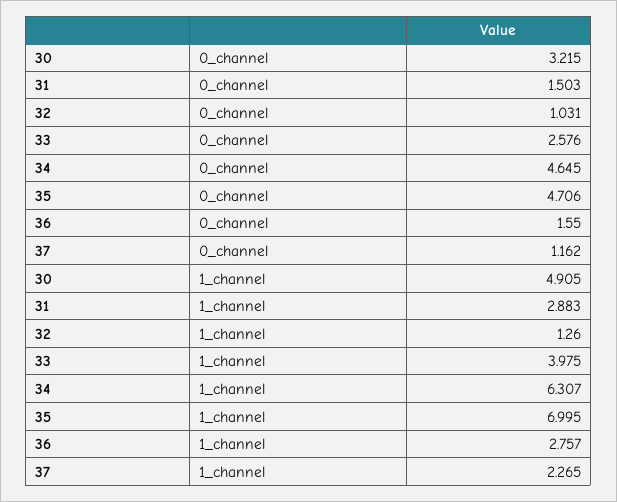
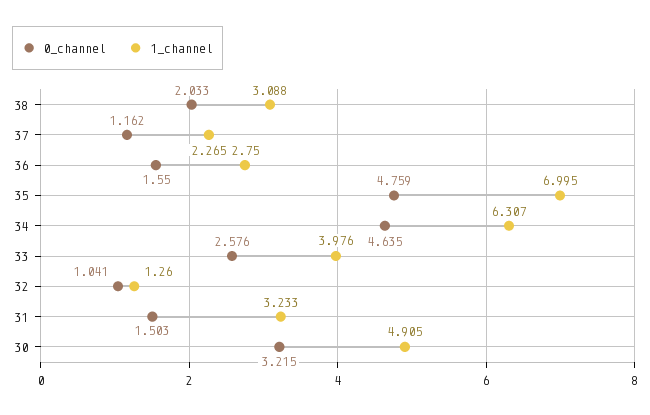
0_channel, 32: 1.031 -> 1.041
0_channel, 34: 4.645 -> 4.635
0_channel, 35: 4.706 -> 4.759
1_channel, 31: 2.883 -> 3.233
1_channel, 33: 3.975 -> 3.976
1_channel, 36: 2.757 -> 2.75
0_channel, 38: none -> 2.033
1_channel, 38: none -> 3.088

